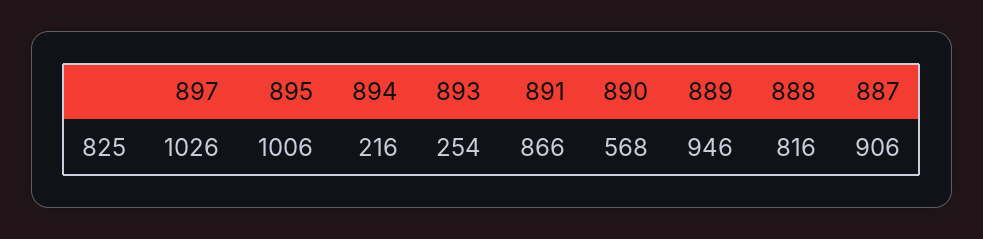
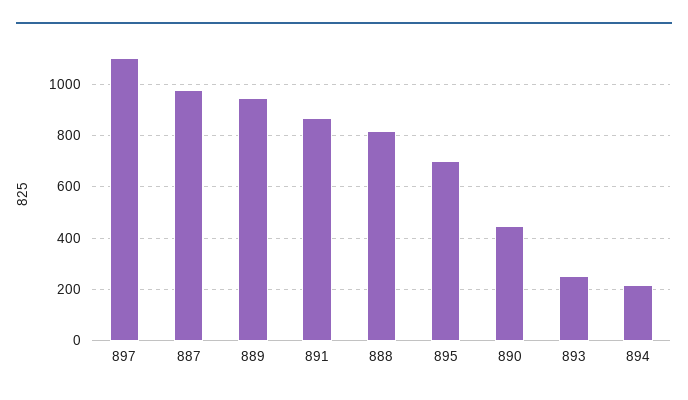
897: 1026 -> 1100
895: 1006 -> 700
890: 568 -> 450
887: 906 -> 975

